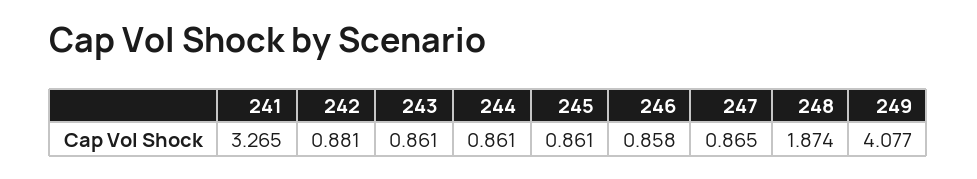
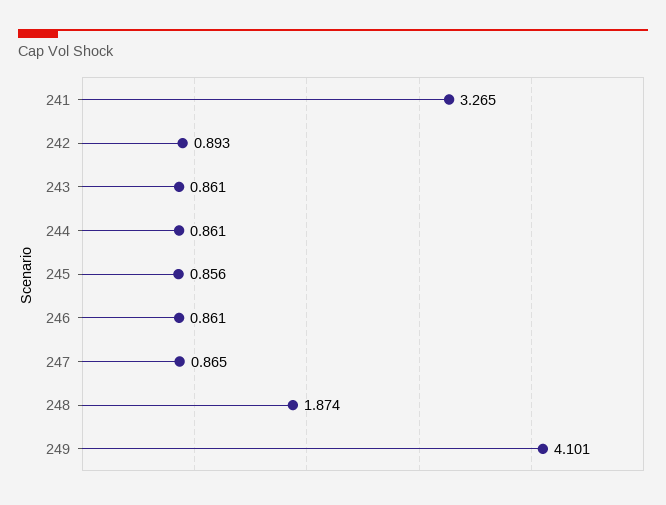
242: 0.881 -> 0.893
245: 0.861 -> 0.856
246: 0.858 -> 0.861
249: 4.077 -> 4.101

